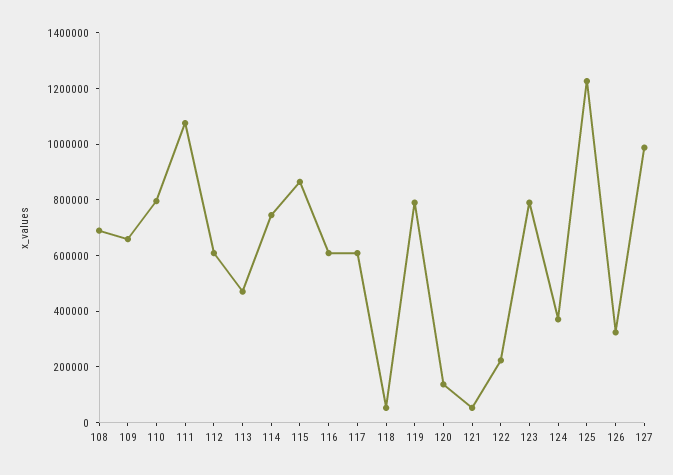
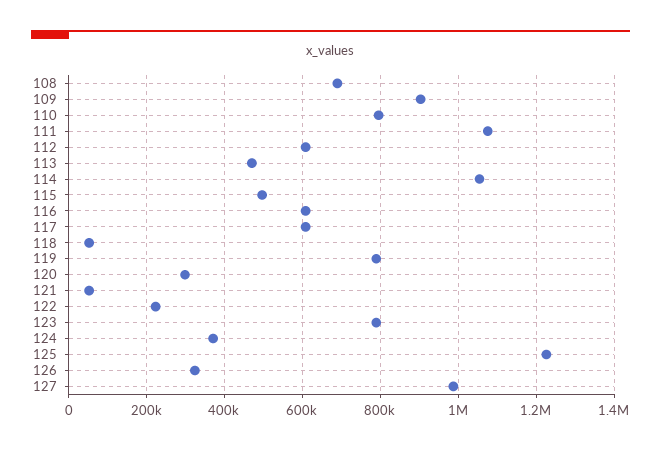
109: 650000 -> 900000
114: 750000 -> 1060000
115: 850000 -> 500000
120: 150000 -> 300000

